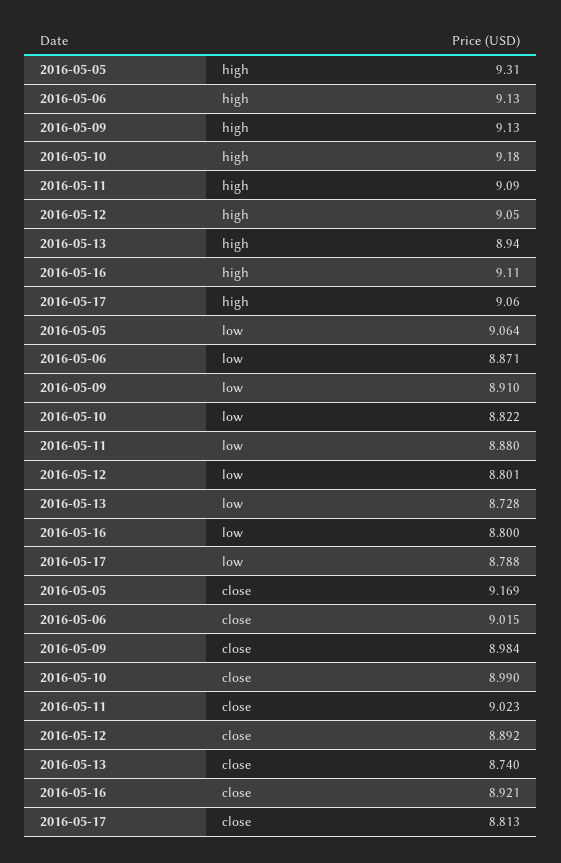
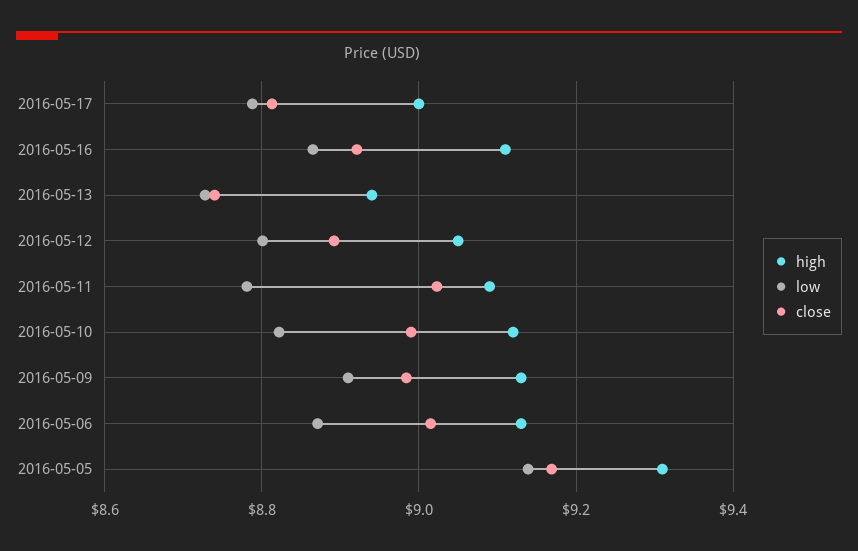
high, 2016-05-10: 9.18 -> 9.12
high, 2016-05-17: 9.06 -> 9
low, 2016-05-05: 9.064 -> 9.14
low, 2016-05-11: 8.88 -> 8.78
low, 2016-05-16: 8.8 -> 8.86

